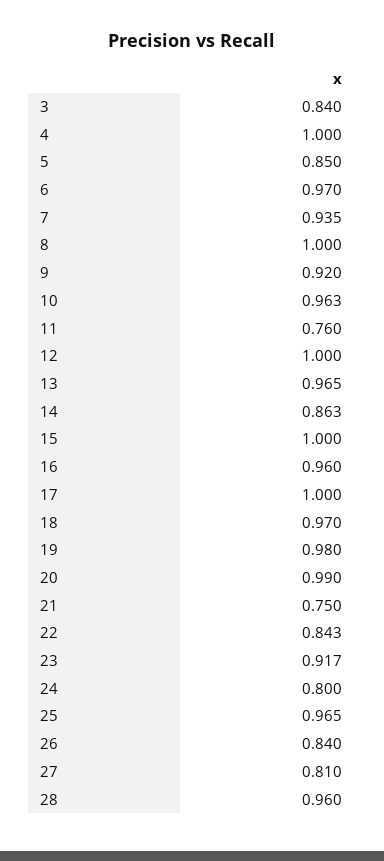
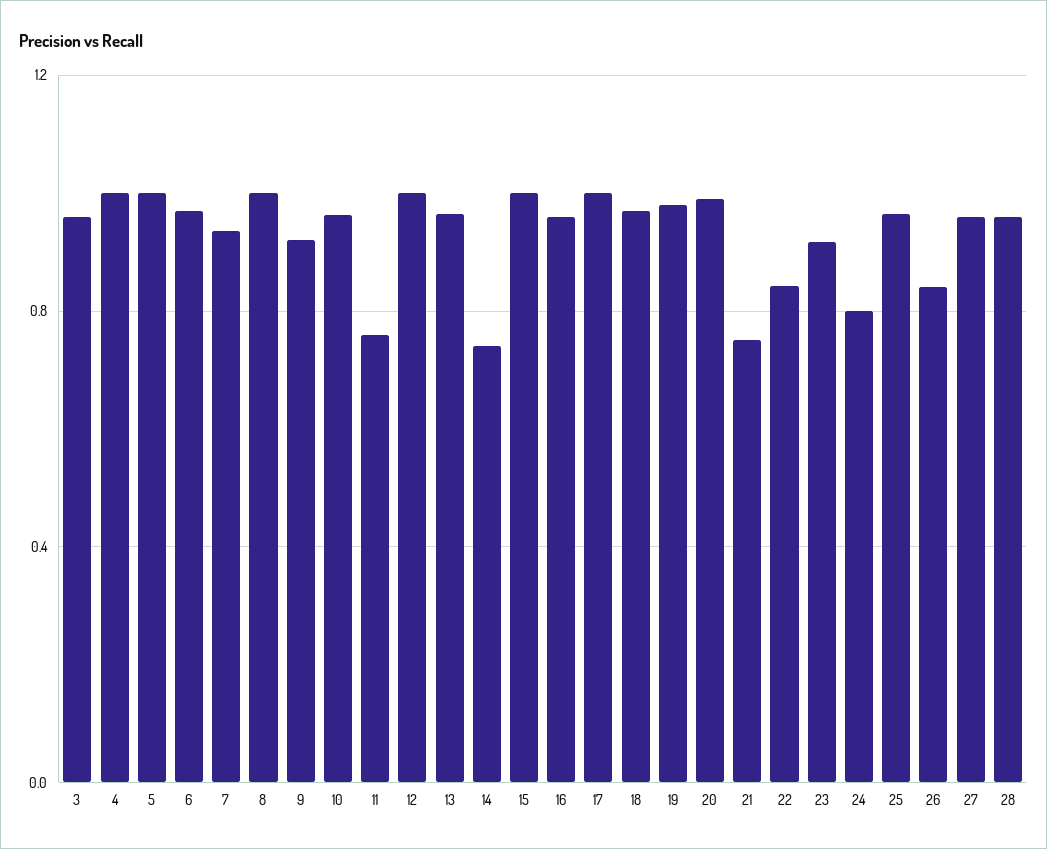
3: 0.84 -> 0.95
5: 0.85 -> 1
14: 0.863 -> 0.75
27: 0.81 -> 0.95

